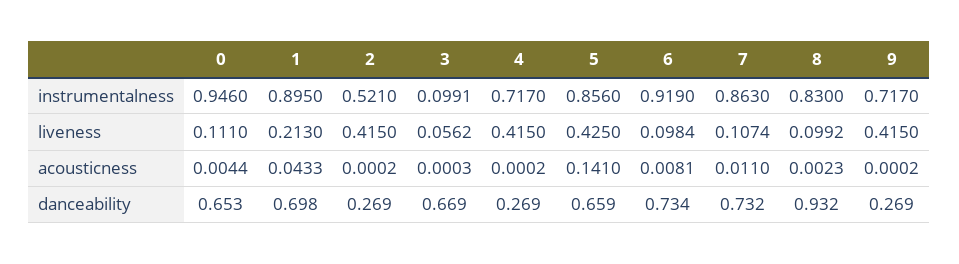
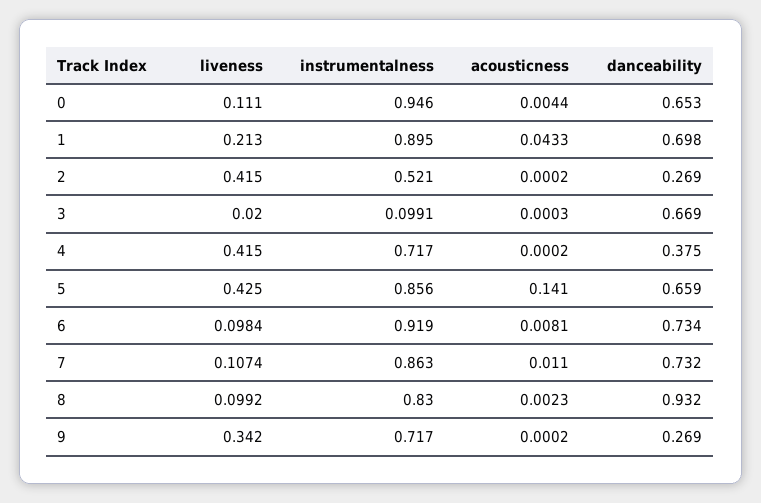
3, liveness: 0.0562 -> 0.02
9, liveness: 0.415 -> 0.342
4, danceability: 0.269 -> 0.375

